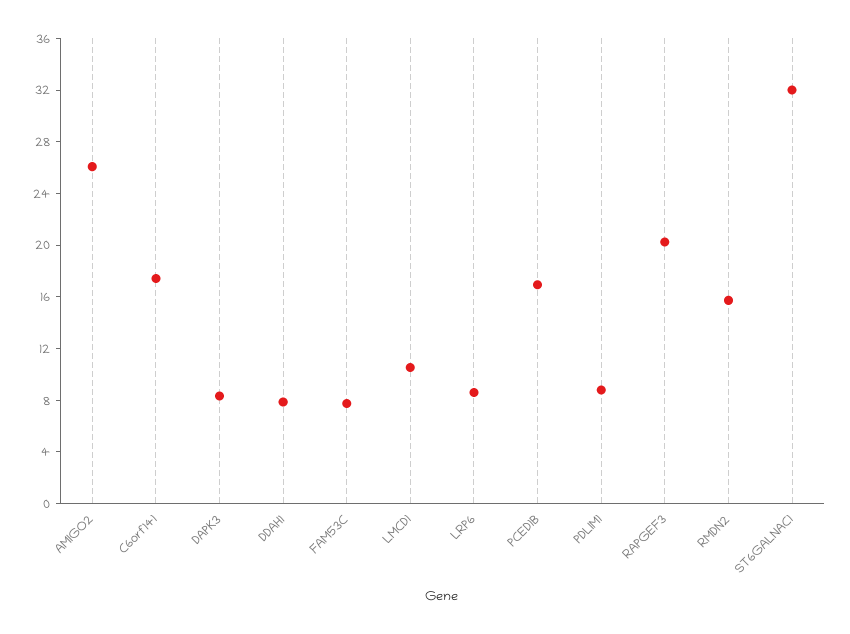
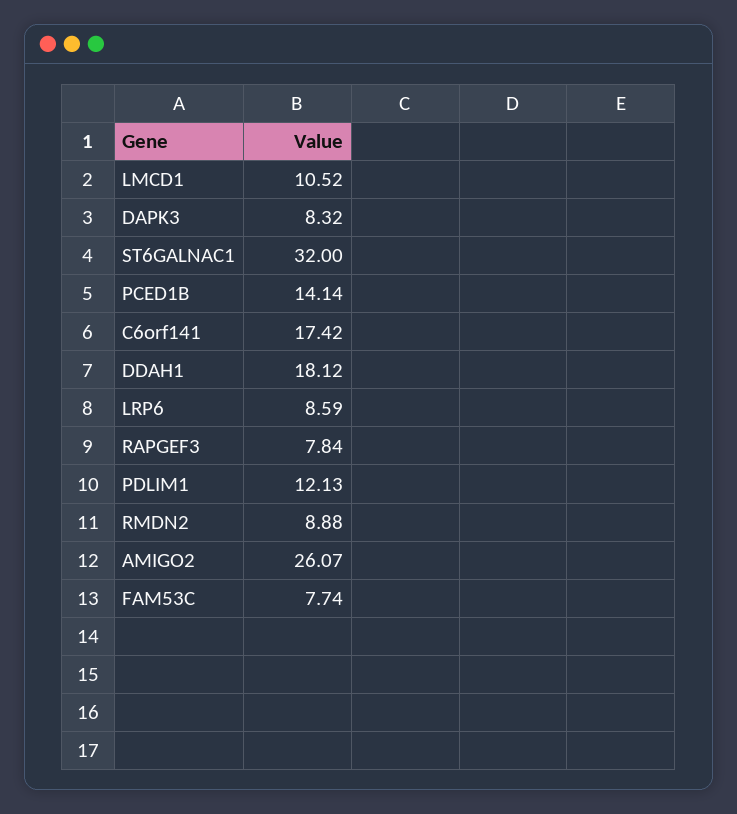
DDAH1: 8 -> 18.12
PCED1B: 17 -> 14.14
PDLIM1: 9 -> 12.13
RAPGEF3: 20 -> 7.84
RMDN2: 16 -> 8.88

